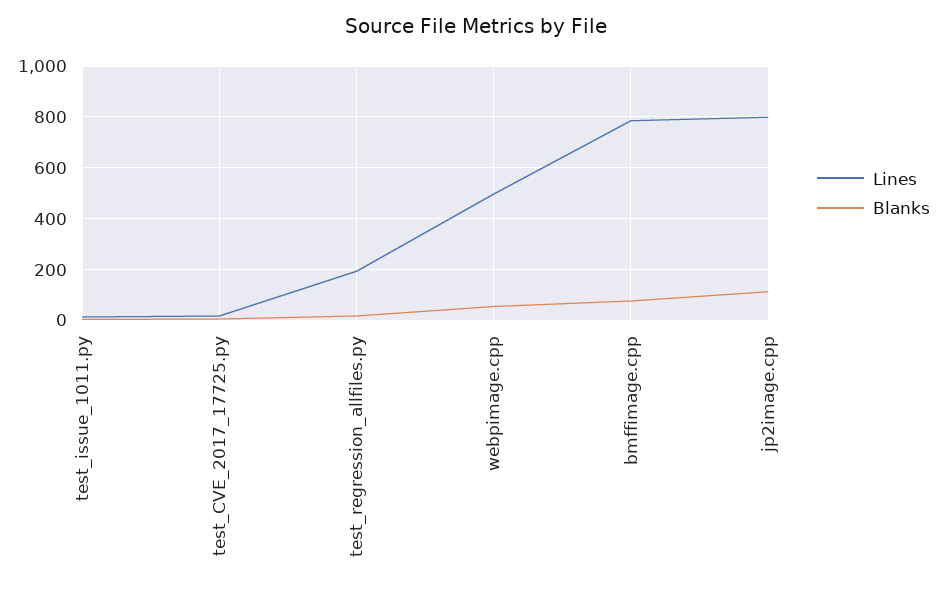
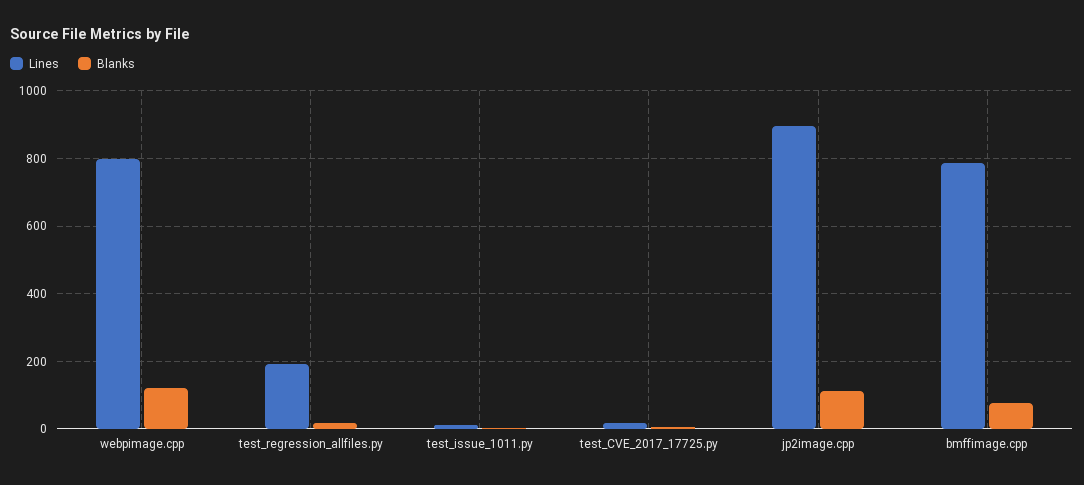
Lines, webpimage.cpp: 500 -> 800
Blanks, webpimage.cpp: 50 -> 120
Lines, jp2image.cpp: 800 -> 900

